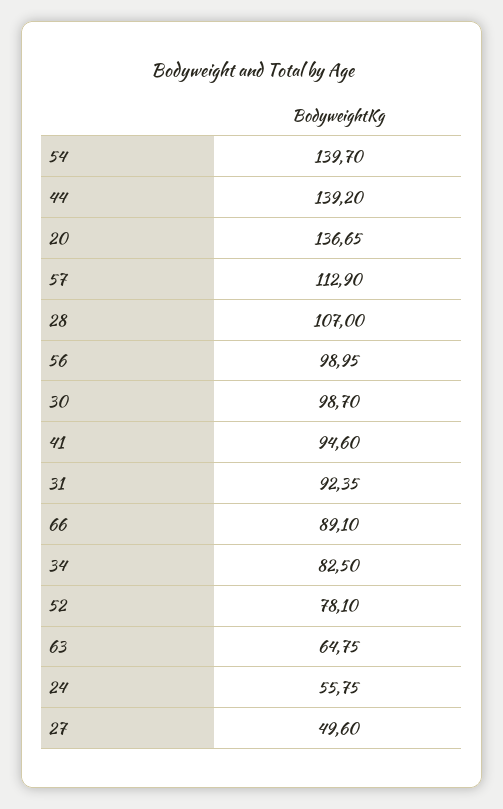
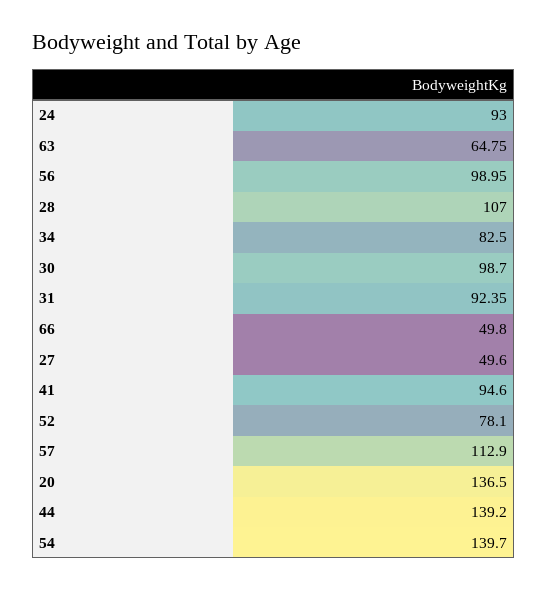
20: 136.65 -> 136.5
66: 89.1 -> 49.8
24: 55.75 -> 93

